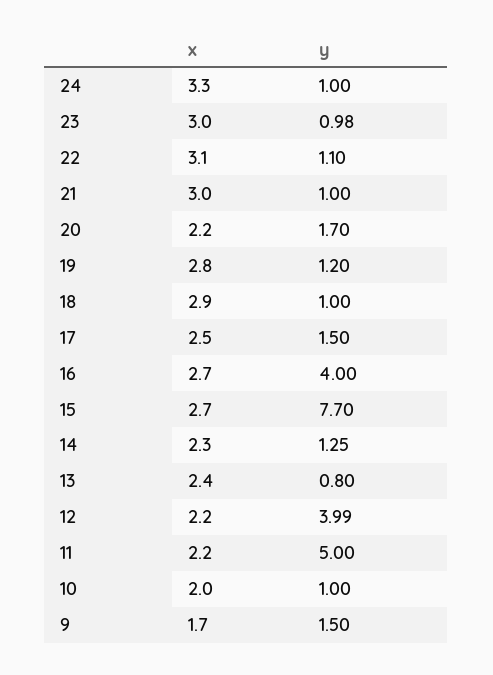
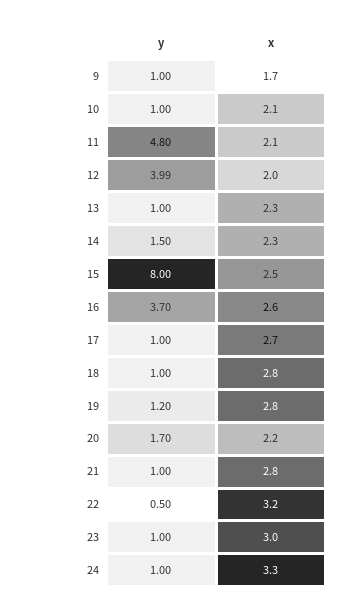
y, 23: 0.98 -> 1
x, 22: 3.1 -> 3.2
y, 22: 1.1 -> 0.5
x, 21: 3 -> 2.8
x, 18: 2.9 -> 2.8
x, 17: 2.5 -> 2.7
y, 17: 1.5 -> 1
x, 16: 2.7 -> 2.6
y, 16: 4 -> 3.7
x, 15: 2.7 -> 2.5
y, 15: 7.7 -> 8
y, 14: 1.25 -> 1.5
x, 13: 2.4 -> 2.3
y, 13: 0.8 -> 1
x, 12: 2.2 -> 2
x, 11: 2.2 -> 2.1
y, 11: 5 -> 4.8
x, 10: 2 -> 2.1
y, 9: 1.5 -> 1

